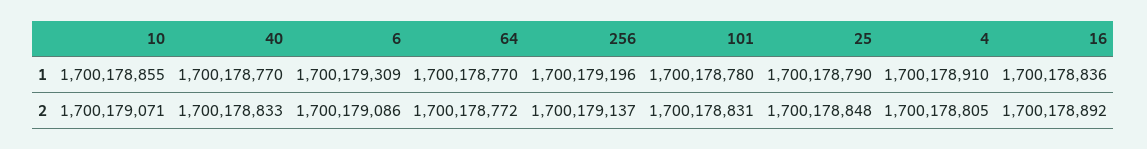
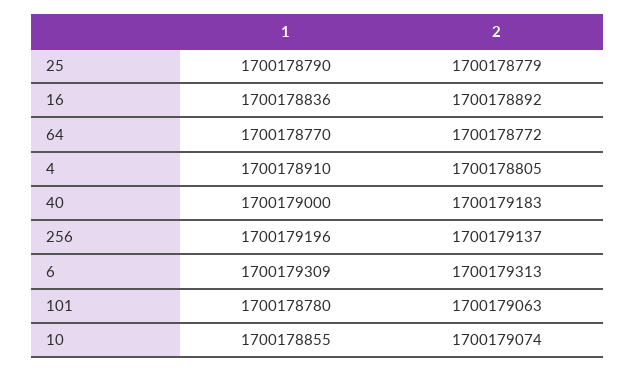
40, 1: 1700178770 -> 1700179000
10, 2: 1700179071 -> 1700179074
40, 2: 1700178833 -> 1700179183
6, 2: 1700179086 -> 1700179313
101, 2: 1700178831 -> 1700179063
25, 2: 1700178848 -> 1700178779

